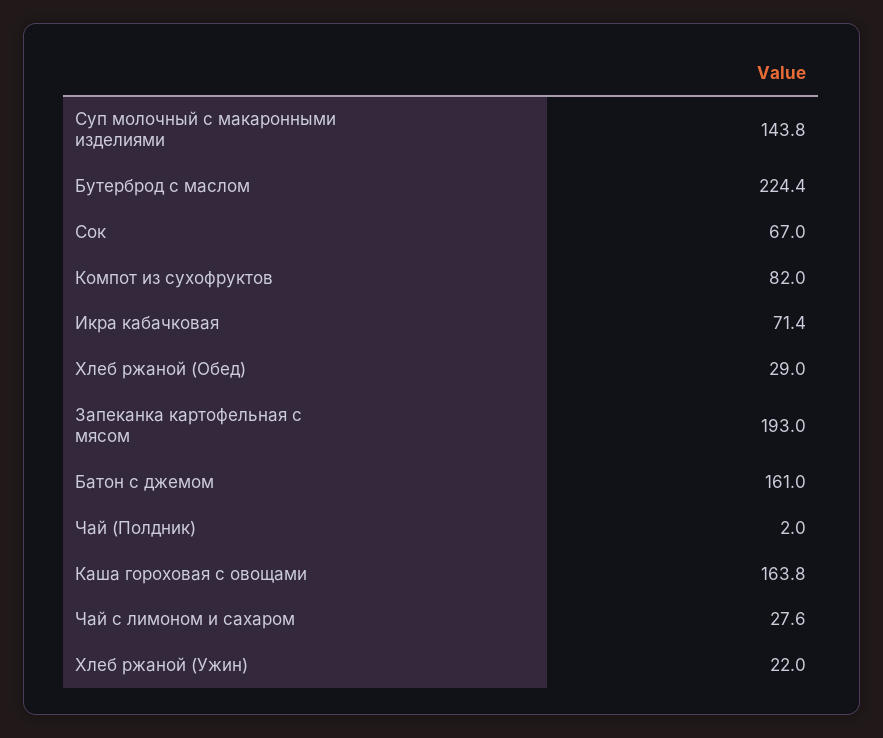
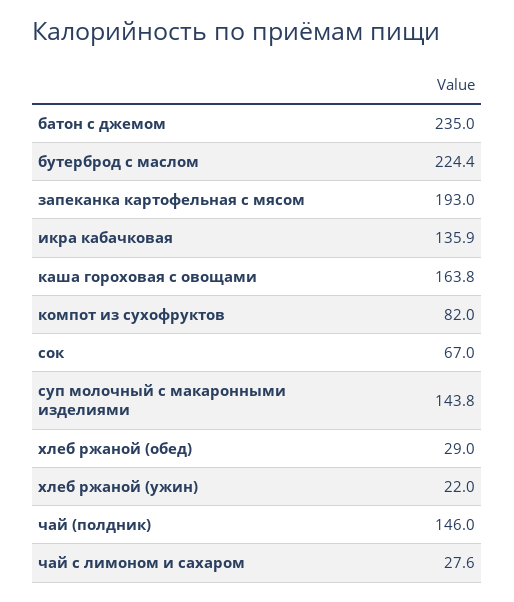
Икра кабачковая: 71.4 -> 135.9
Батон с джемом: 161 -> 235
Чай (Полдник): 2 -> 146

